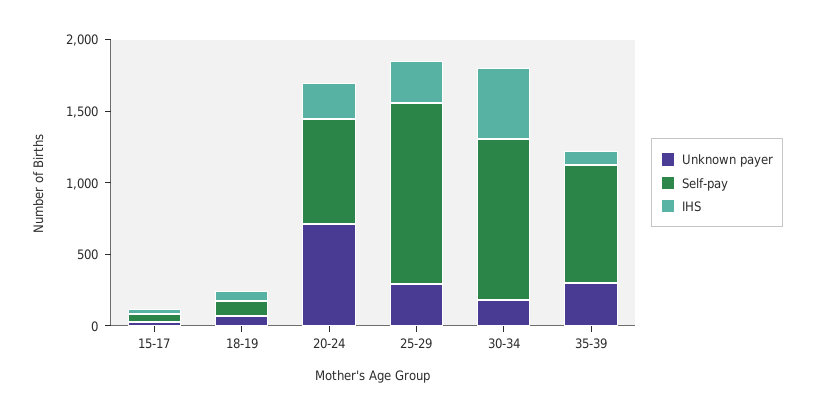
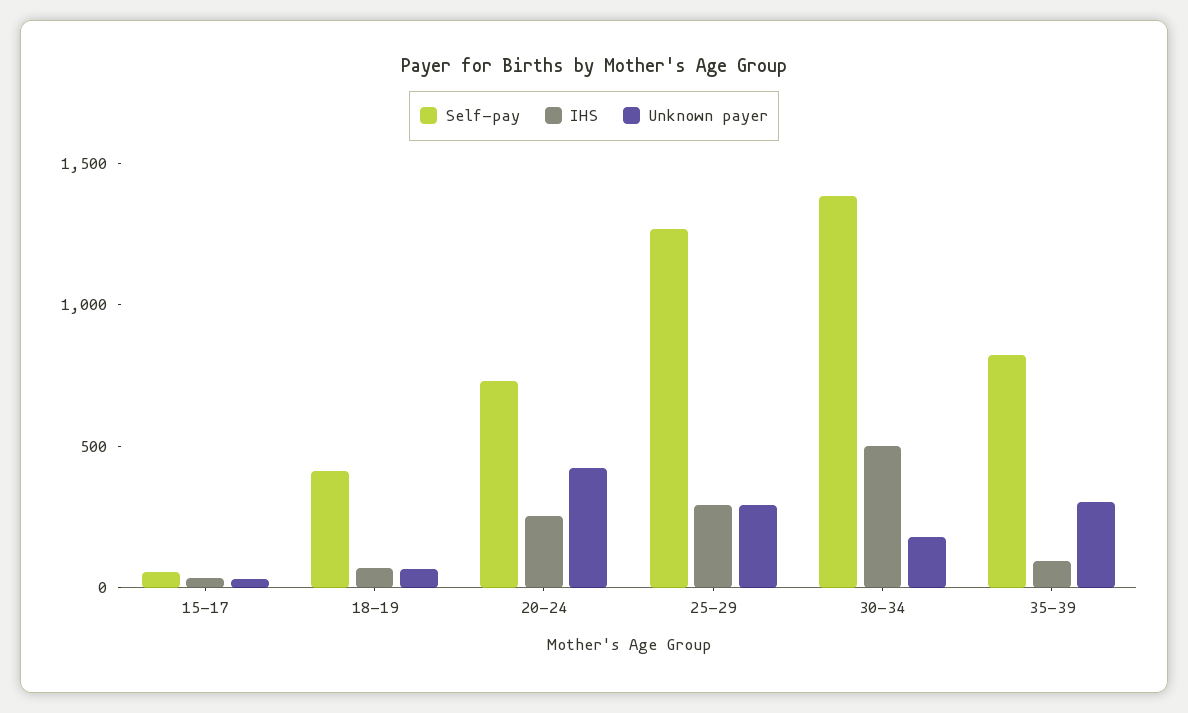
Self-pay, 18-19: 100 -> 400
Unknown payer, 20-24: 700 -> 400
Self-pay, 30-34: 1100 -> 1400

